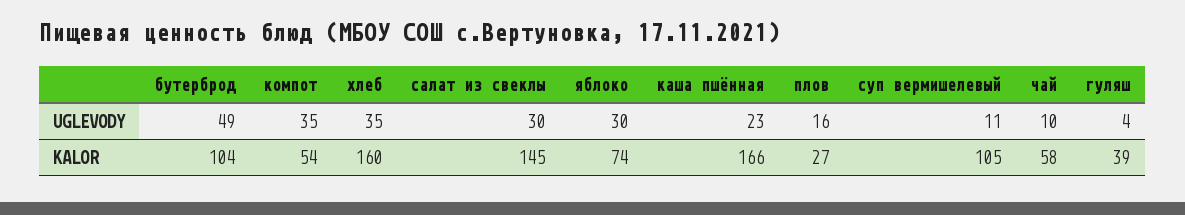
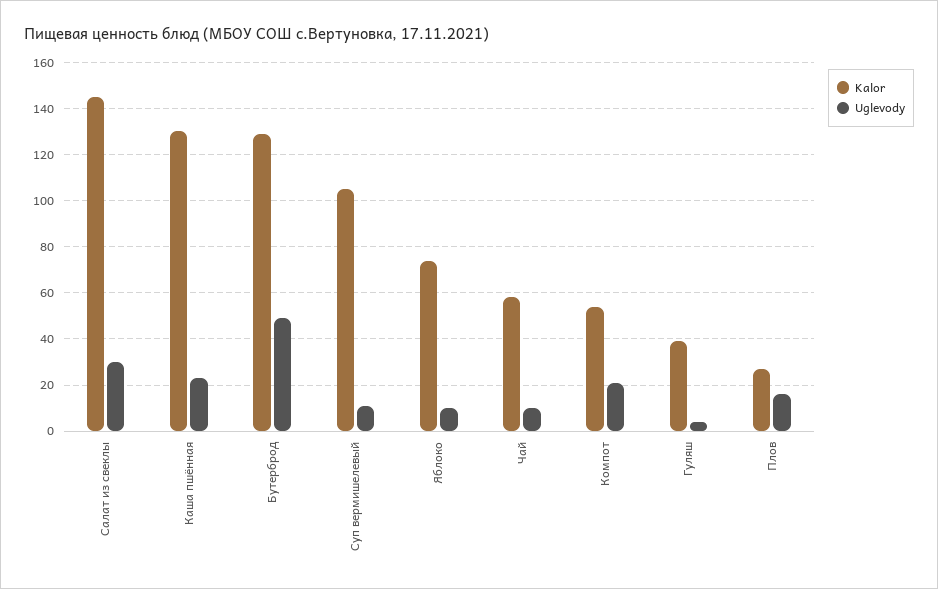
UGLEVODY, компот: 35 -> 20
UGLEVODY, хлеб: 35 -> none
UGLEVODY, яблоко: 30 -> 10
KALOR, бутерброд: 104 -> 130
KALOR, хлеб: 160 -> none
KALOR, каша пшённая: 166 -> 130

